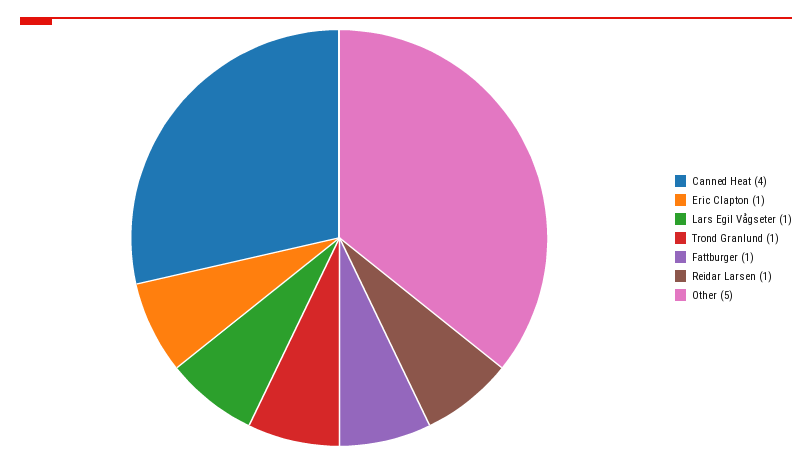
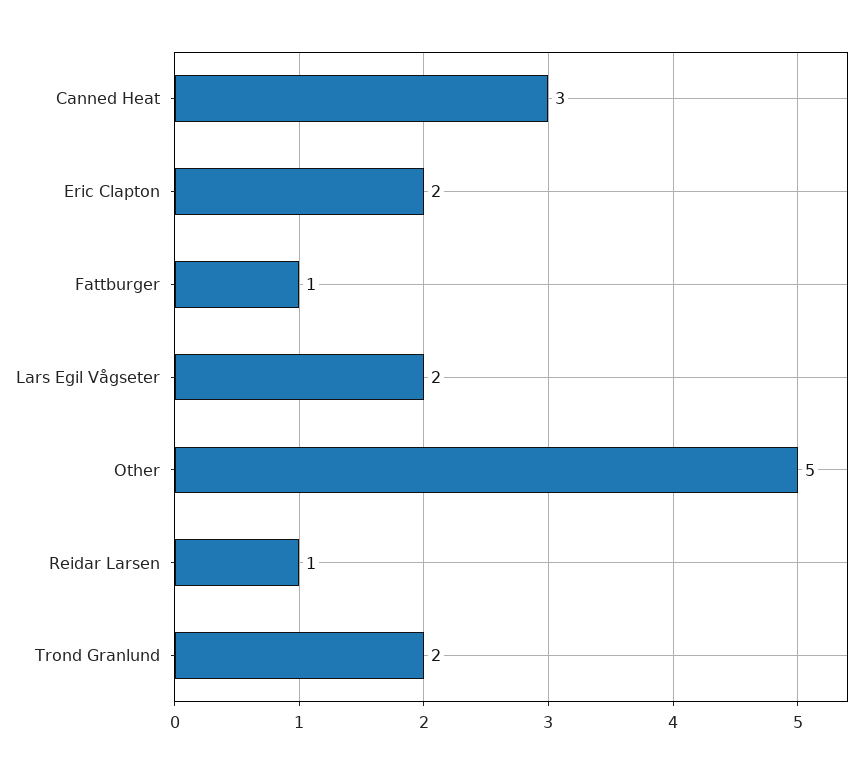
Canned Heat: 4 -> 3
Eric Clapton: 1 -> 2
Lars Egil Vågseter: 1 -> 2
Trond Granlund: 1 -> 2

